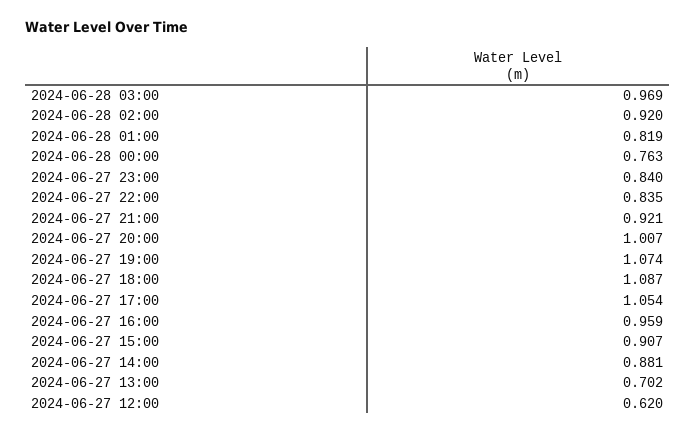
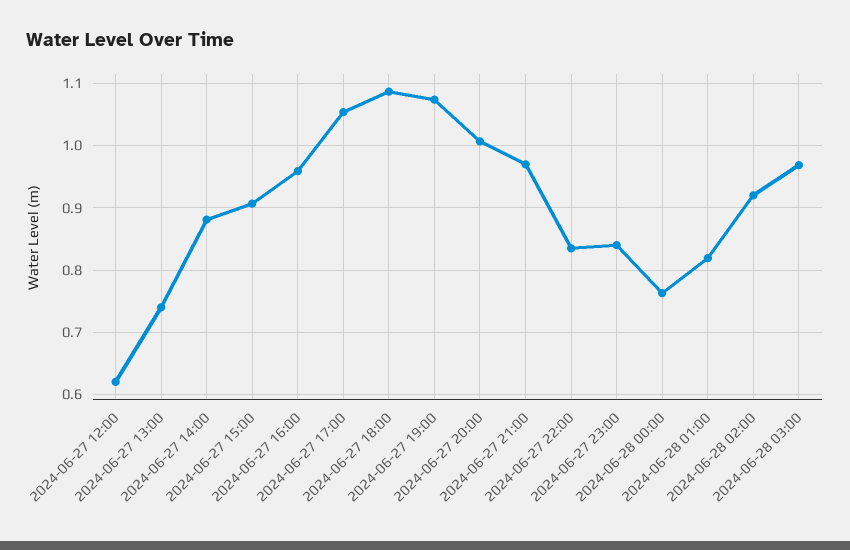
2024-06-27 21:00: 0.921 -> 0.97
2024-06-27 13:00: 0.702 -> 0.74

